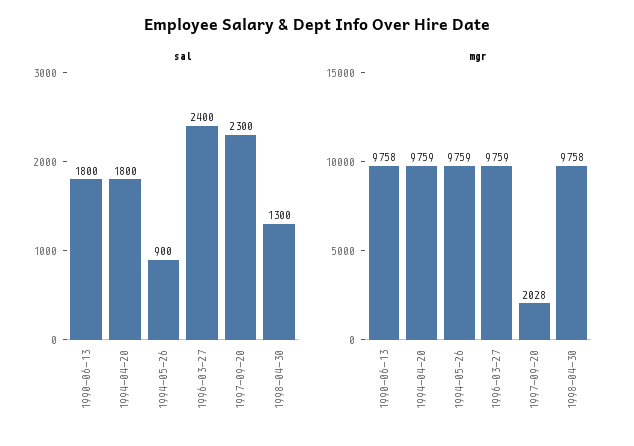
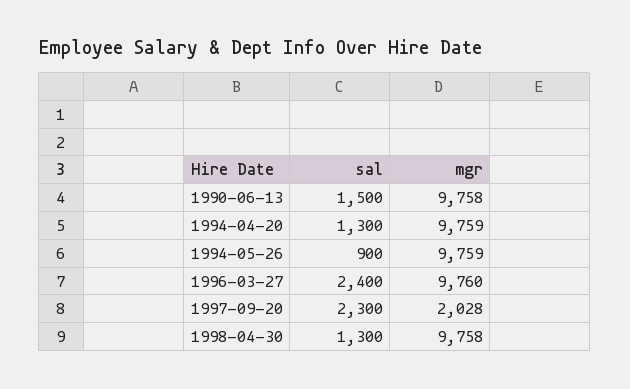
sal, 1990-06-13: 1800 -> 1500
sal, 1994-04-20: 1800 -> 1300
mgr, 1996-03-27: 9759 -> 9760

